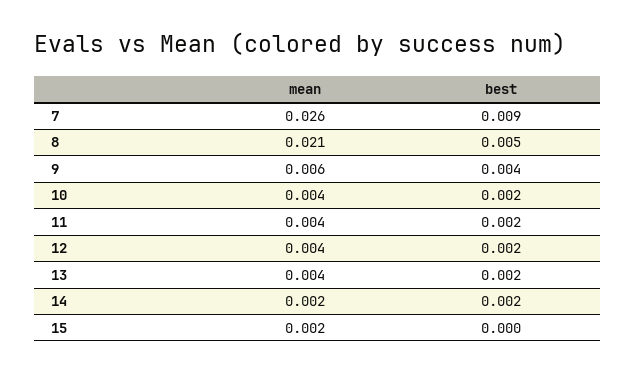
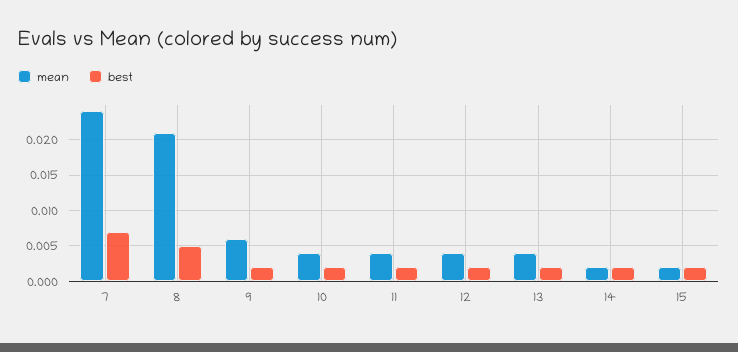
mean, 7: 0.026 -> 0.024
best, 7: 0.009 -> 0.007
best, 9: 0.004 -> 0.002
best, 15: 0 -> 0.002

